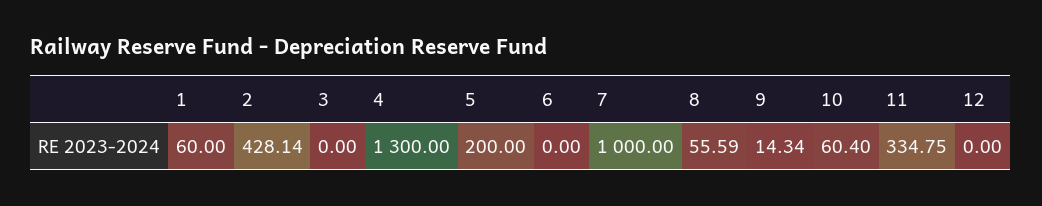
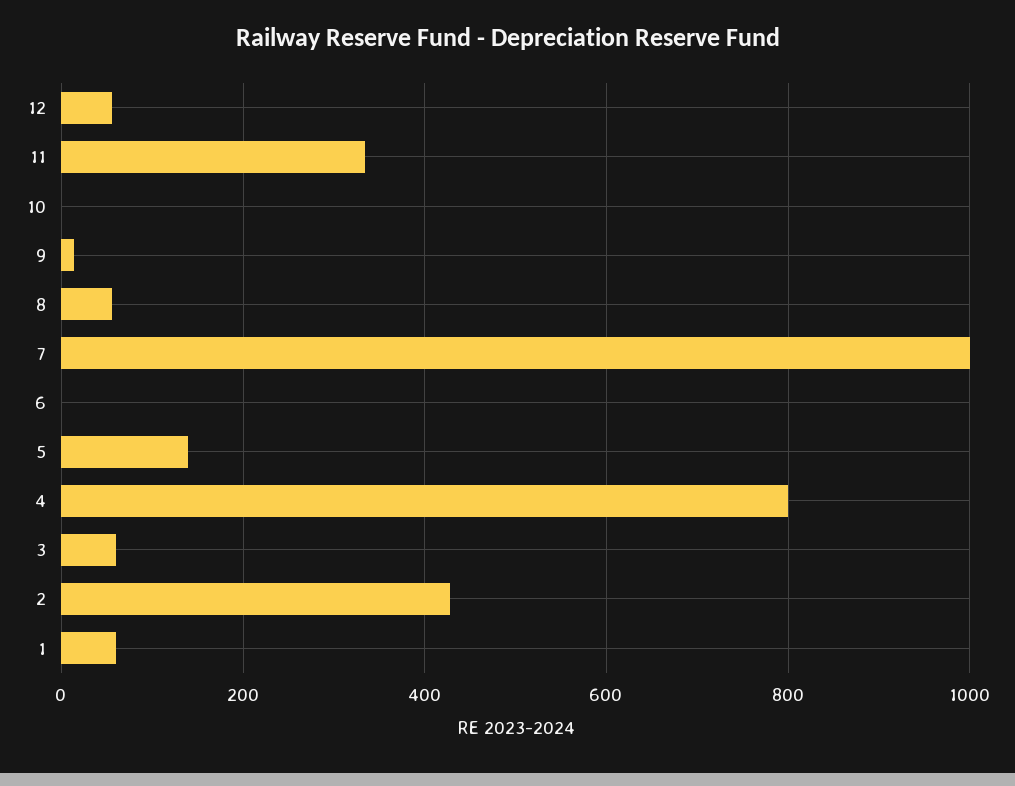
3: 0 -> 60
4: 1300 -> 800
5: 200 -> 140
10: 60.4 -> 0
12: 0 -> 60

